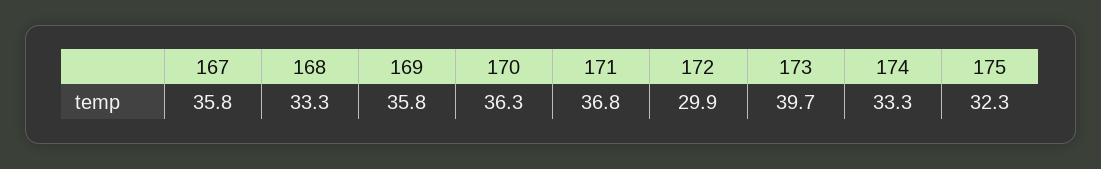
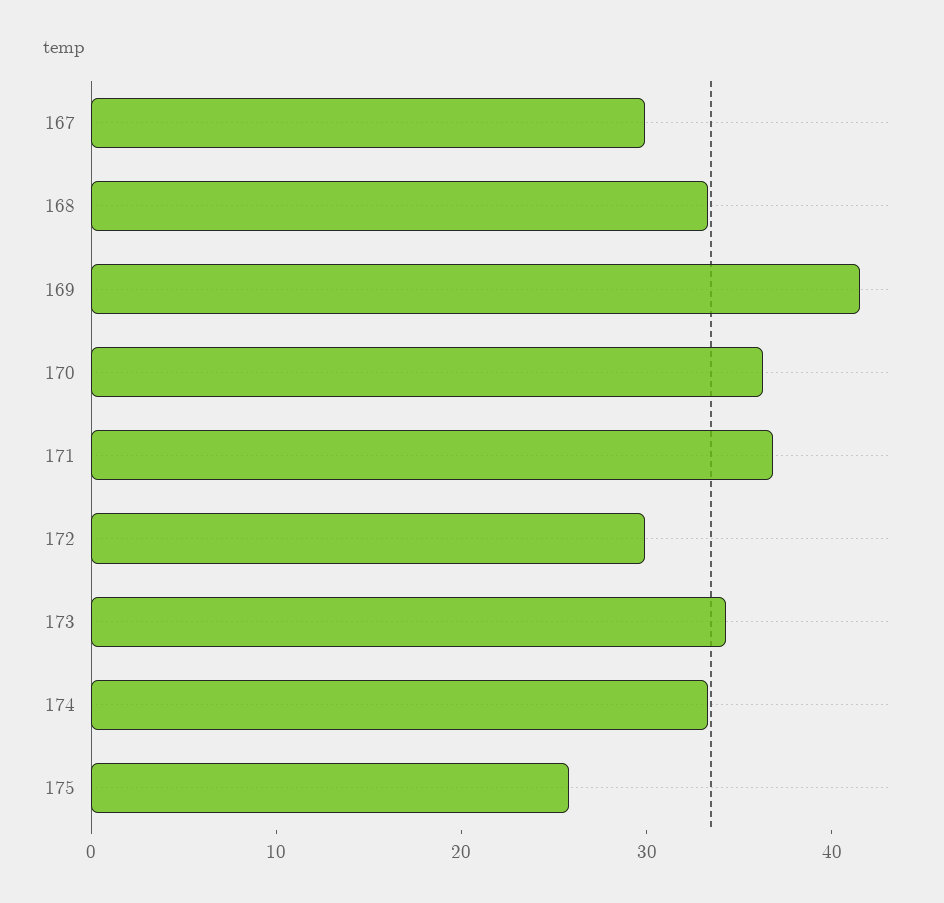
167: 35.8 -> 30
169: 35.8 -> 42
173: 39.7 -> 34
175: 32.3 -> 26

